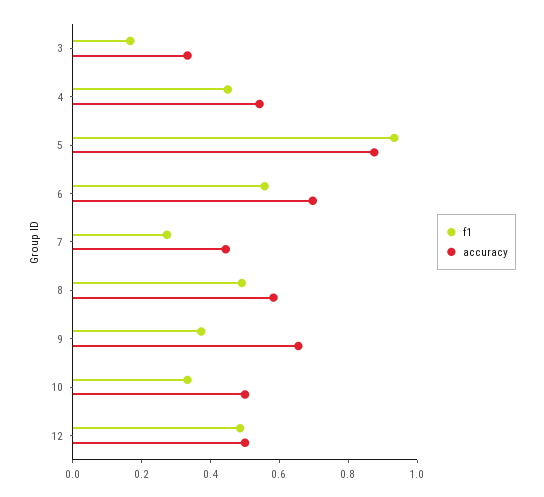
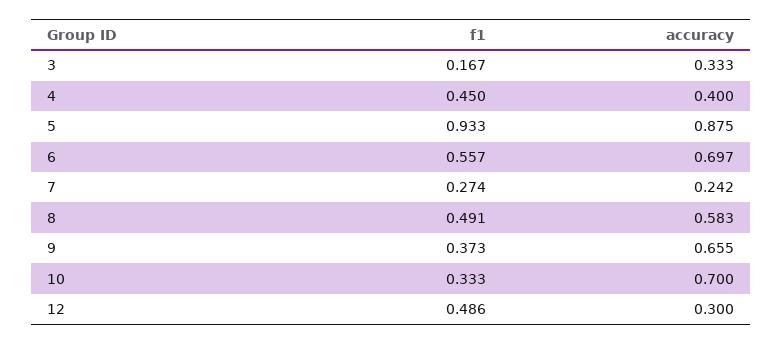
accuracy, 4: 0.55 -> 0.4
accuracy, 7: 0.45 -> 0.242
accuracy, 10: 0.5 -> 0.7
accuracy, 12: 0.5 -> 0.3

